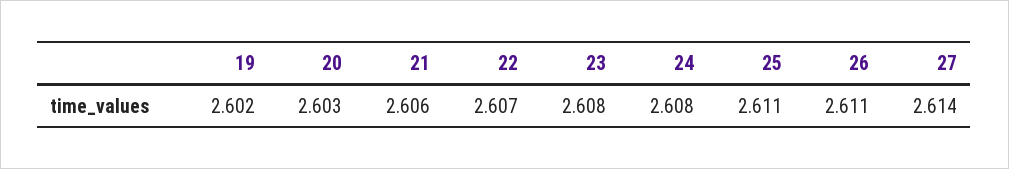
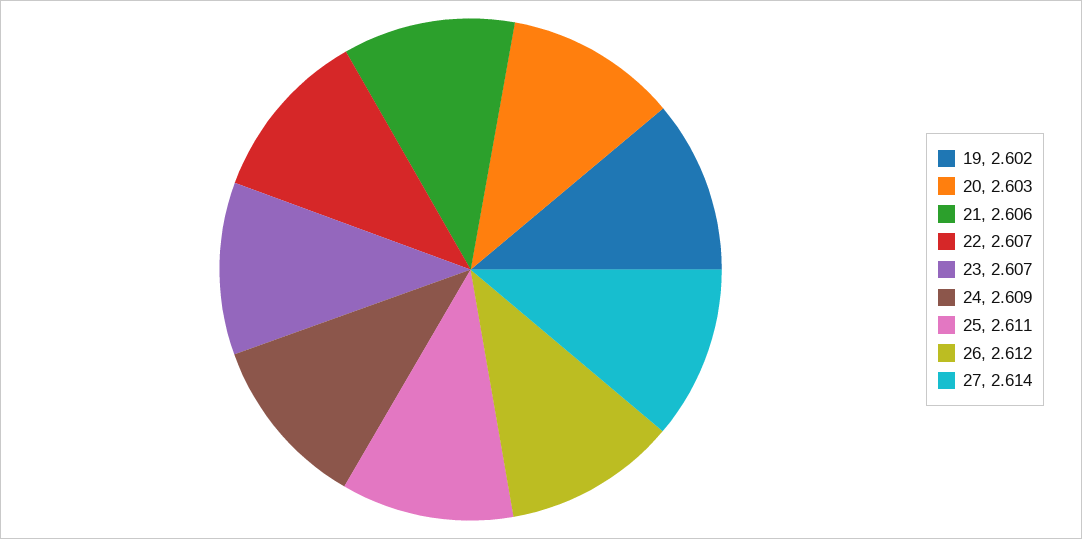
23: 2.608 -> 2.607
24: 2.608 -> 2.609
26: 2.611 -> 2.612

